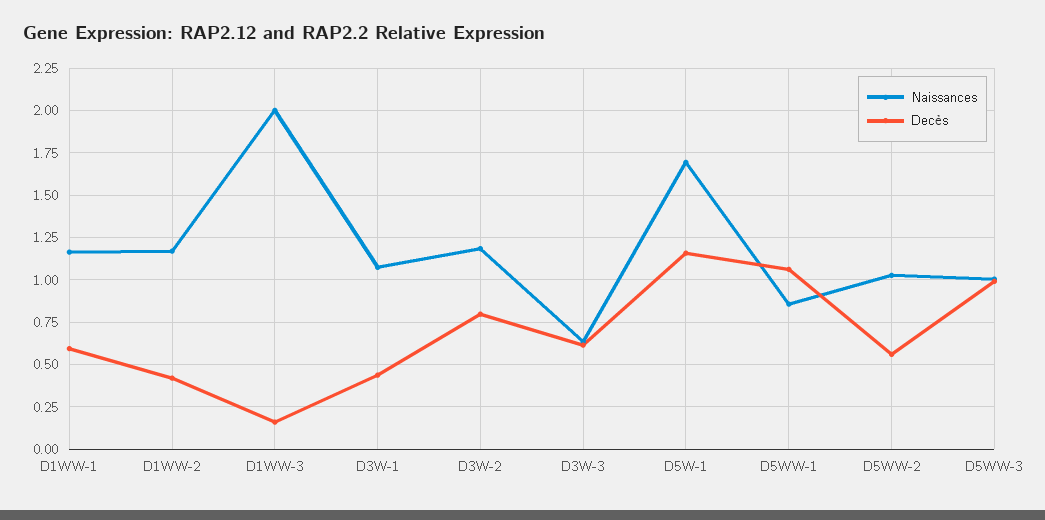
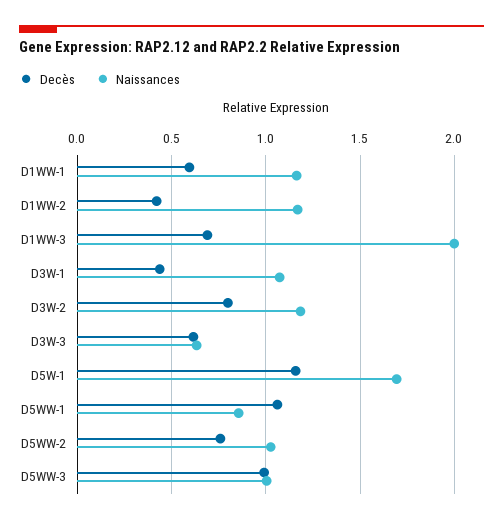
Decès, D1WW-3: 0.15 -> 0.7
Decès, D5WW-2: 0.55 -> 0.75

